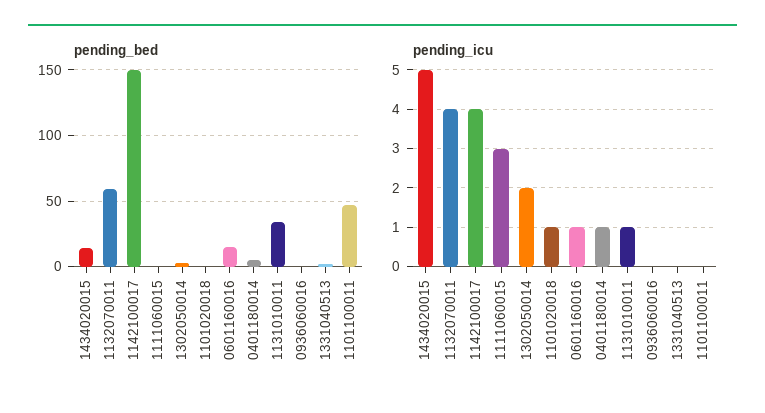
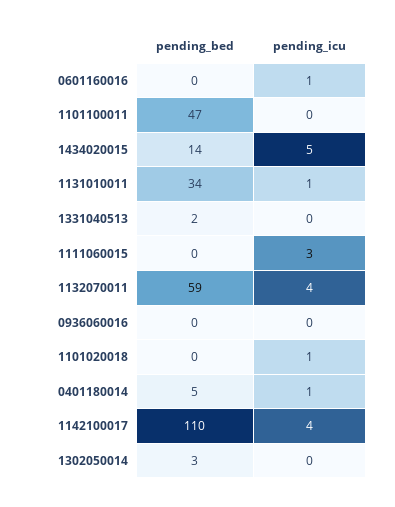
pending_bed, 1142100017: 150 -> 110
pending_bed, 0601160016: 15 -> 0
pending_icu, 1302050014: 2 -> 0

